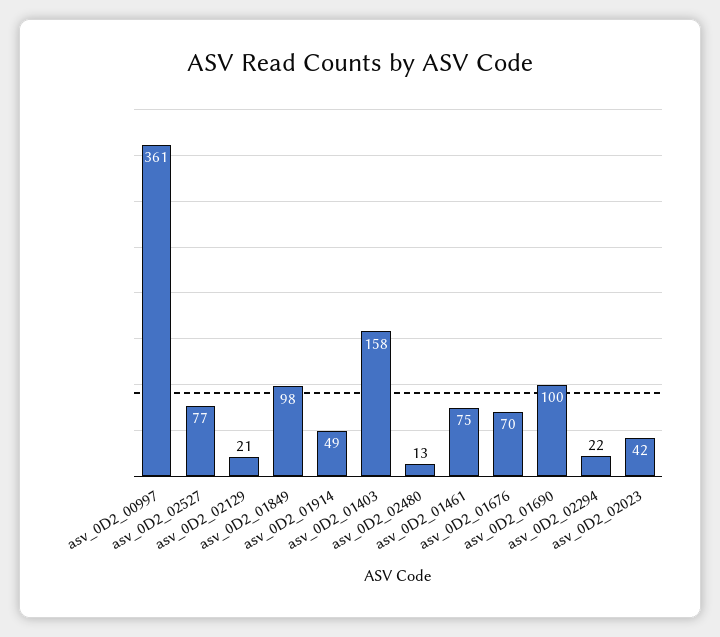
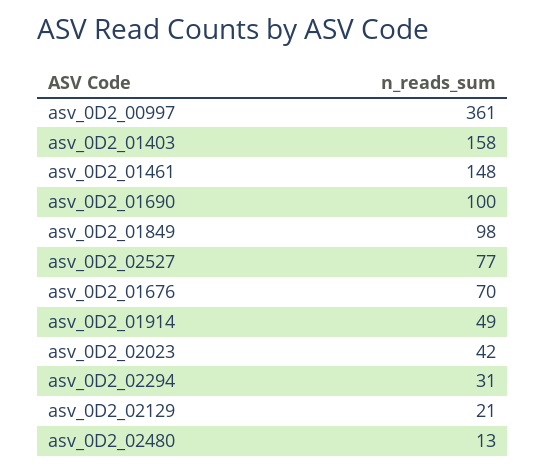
asv_0D2_01461: 75 -> 148
asv_0D2_02294: 22 -> 31

